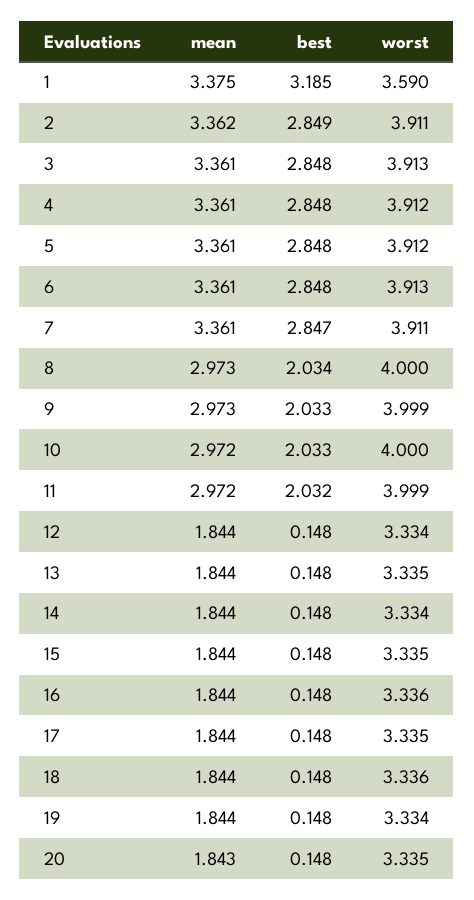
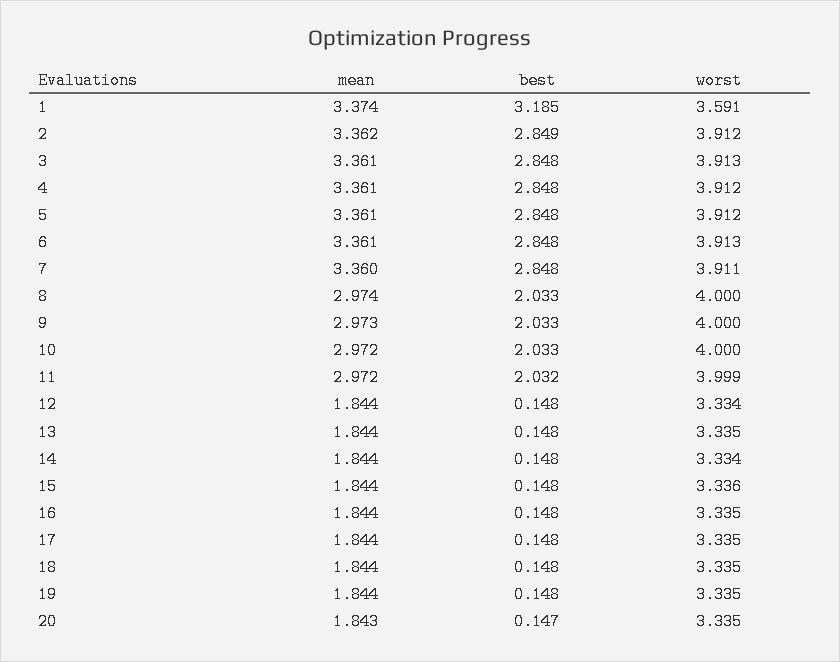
mean, 1: 3.375 -> 3.374
worst, 1: 3.59 -> 3.591
worst, 2: 3.911 -> 3.912
mean, 7: 3.361 -> 3.36
best, 7: 2.847 -> 2.848
mean, 8: 2.973 -> 2.974
best, 8: 2.034 -> 2.033
worst, 9: 3.999 -> 4
worst, 15: 3.335 -> 3.336
worst, 16: 3.336 -> 3.335
worst, 18: 3.336 -> 3.335
worst, 19: 3.334 -> 3.335
best, 20: 0.148 -> 0.147

